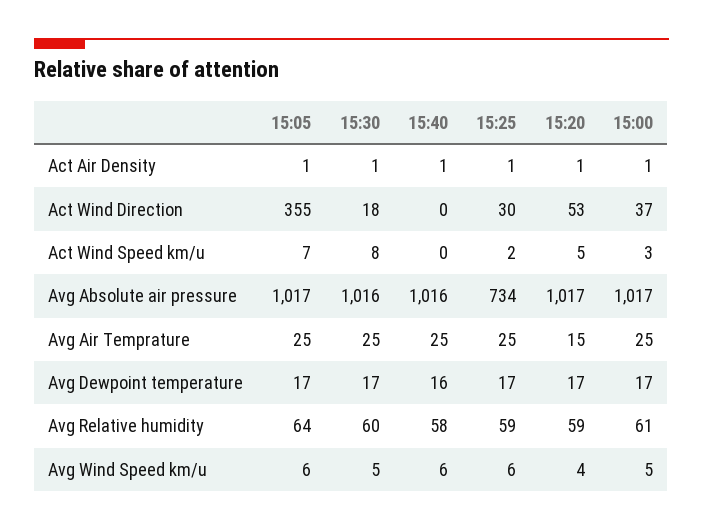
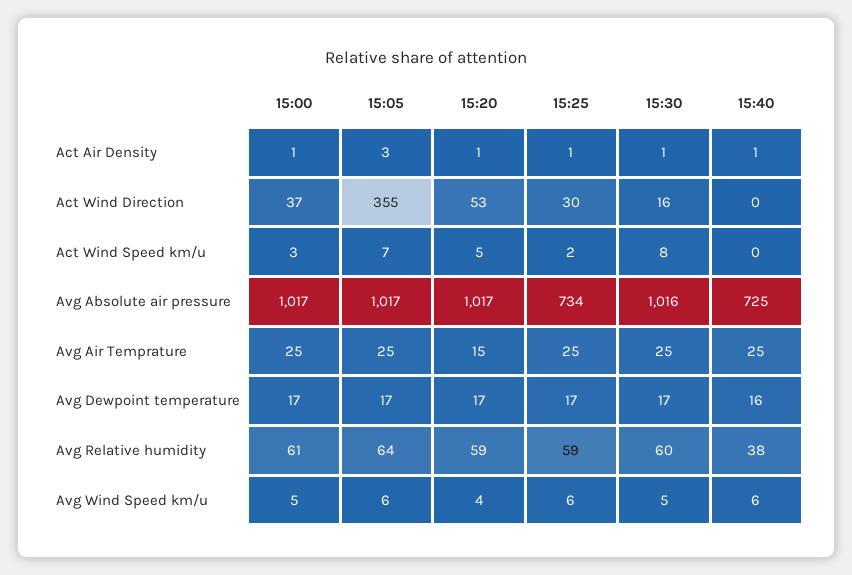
15:05, Act Air Density: 1 -> 3
15:30, Act Wind Direction: 18 -> 16
15:40, Avg Absolute air pressure: 1016 -> 725
15:40, Avg Relative humidity: 58 -> 38

